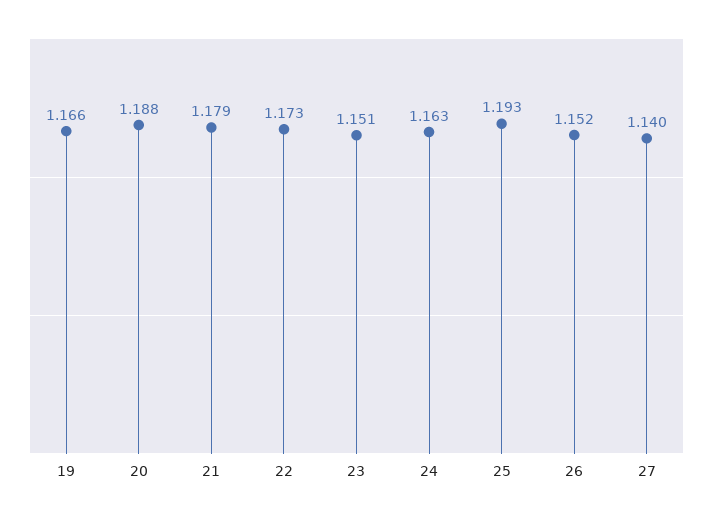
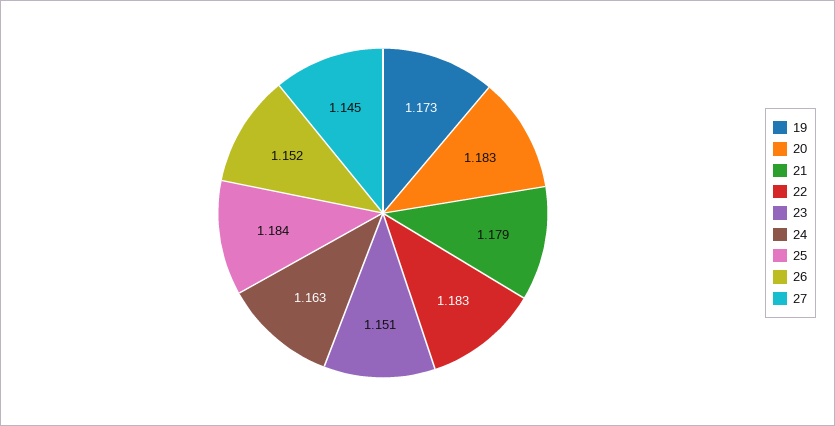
19: 1.166 -> 1.173
20: 1.188 -> 1.183
22: 1.173 -> 1.183
25: 1.193 -> 1.184
27: 1.14 -> 1.145

